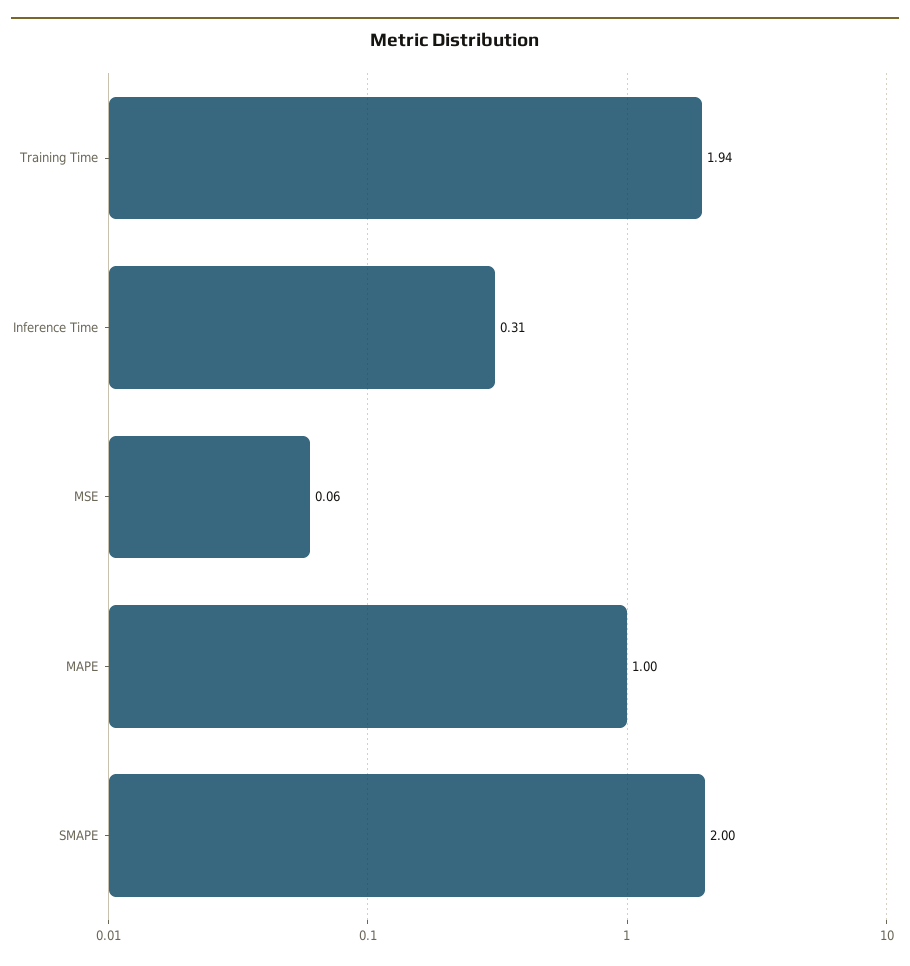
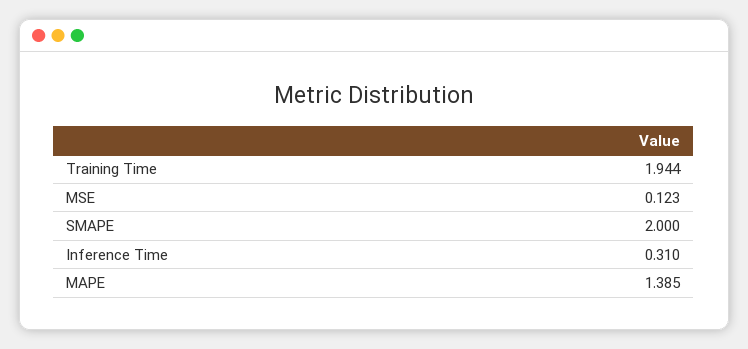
MSE: 0.06 -> 0.123
MAPE: 1 -> 1.385

